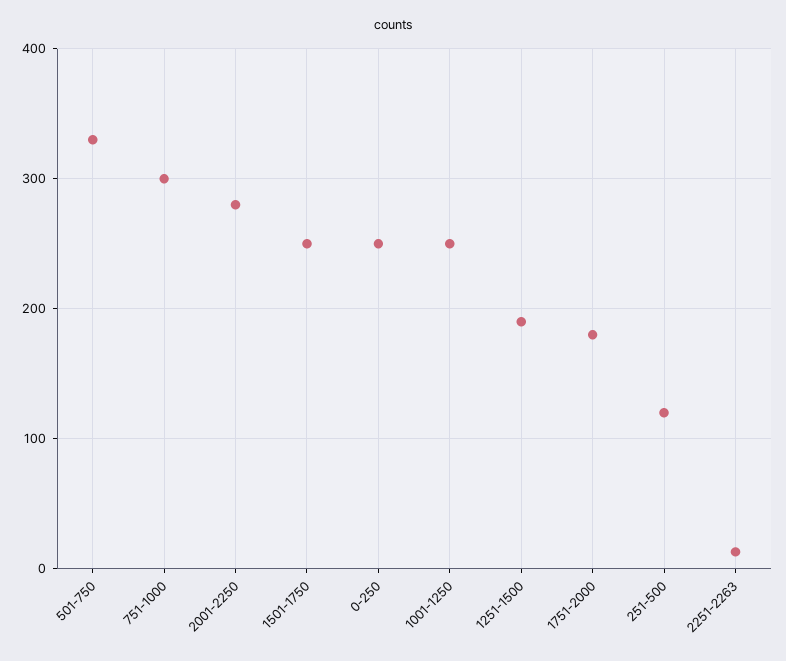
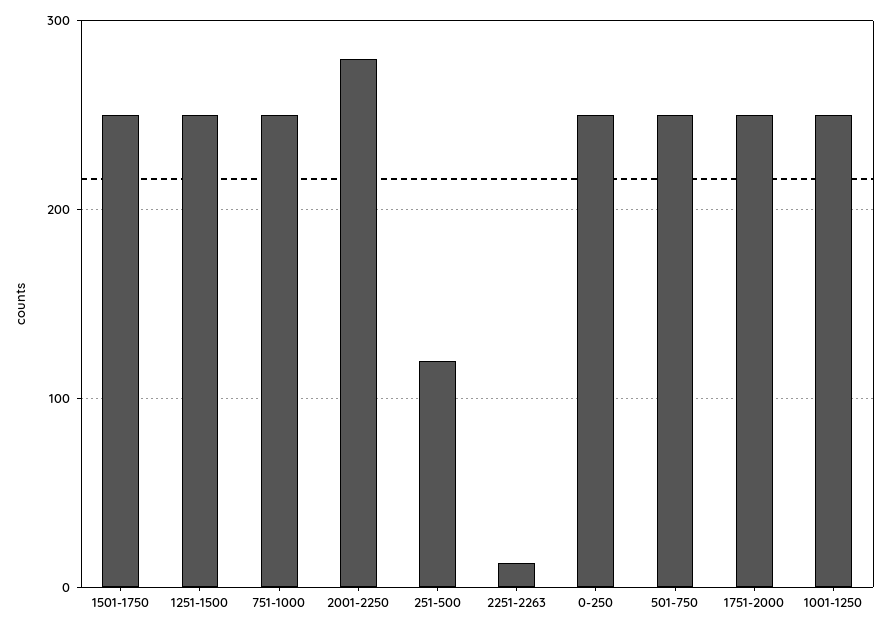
501-750: 330 -> 250
751-1000: 300 -> 250
1251-1500: 190 -> 250
1751-2000: 180 -> 250

